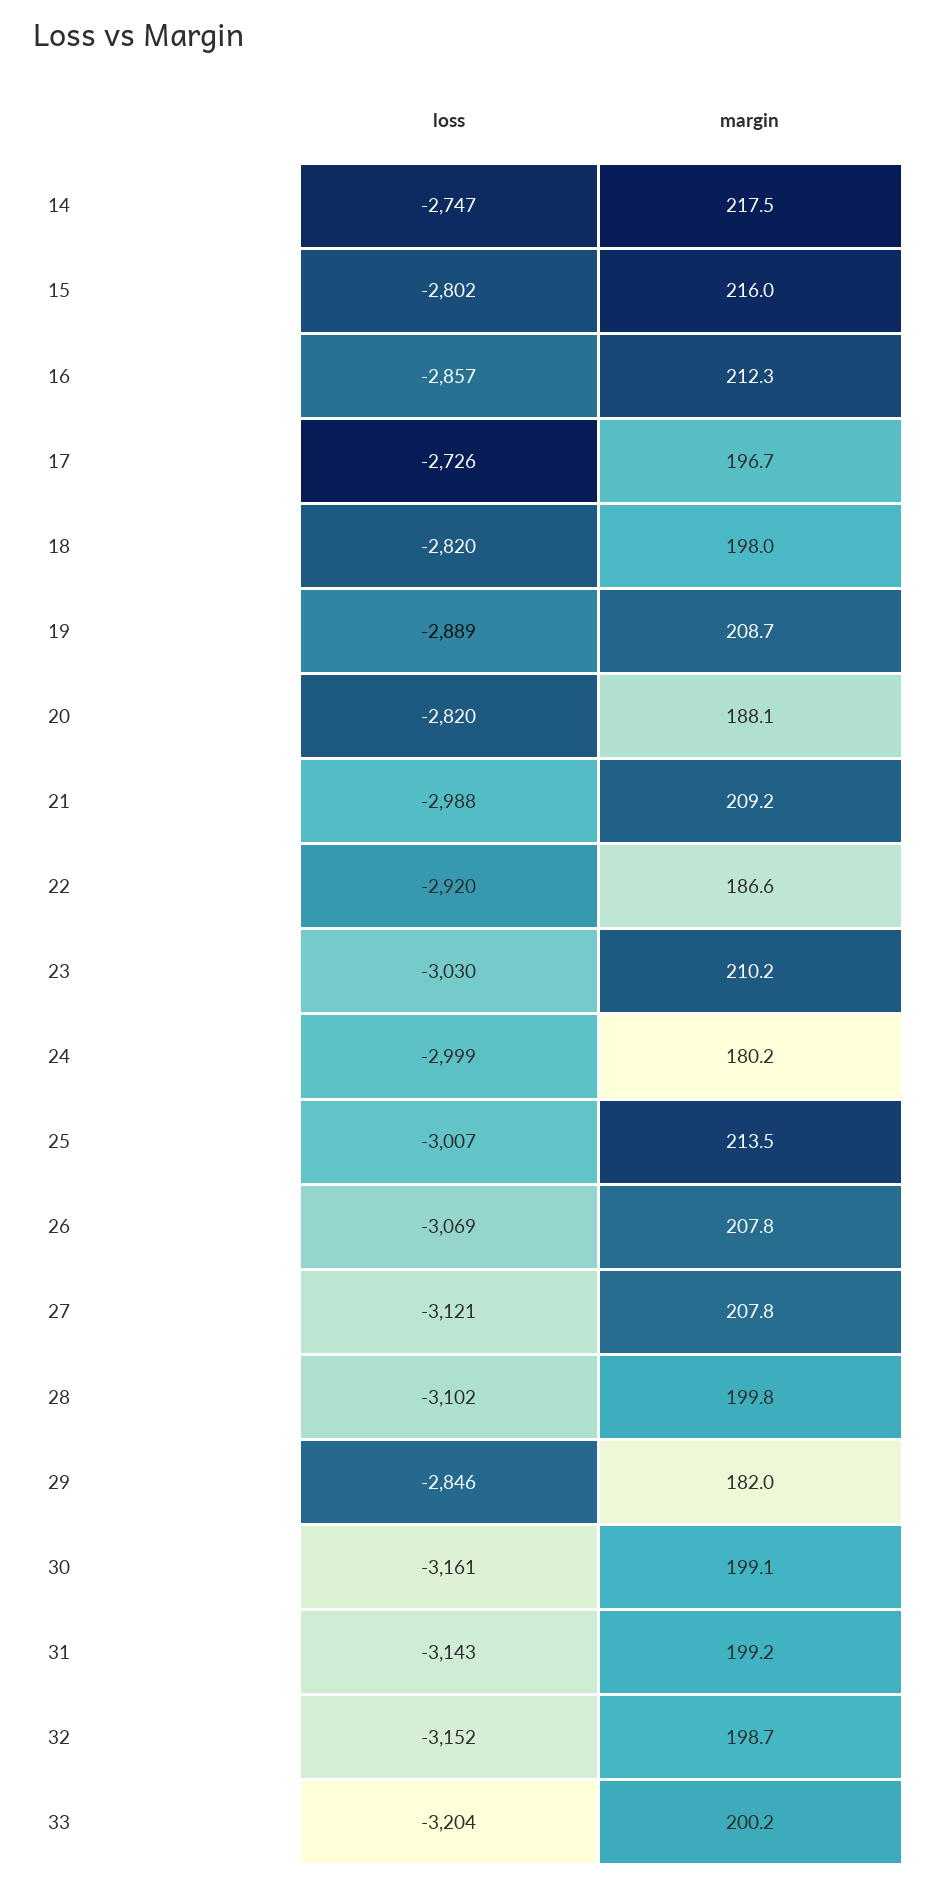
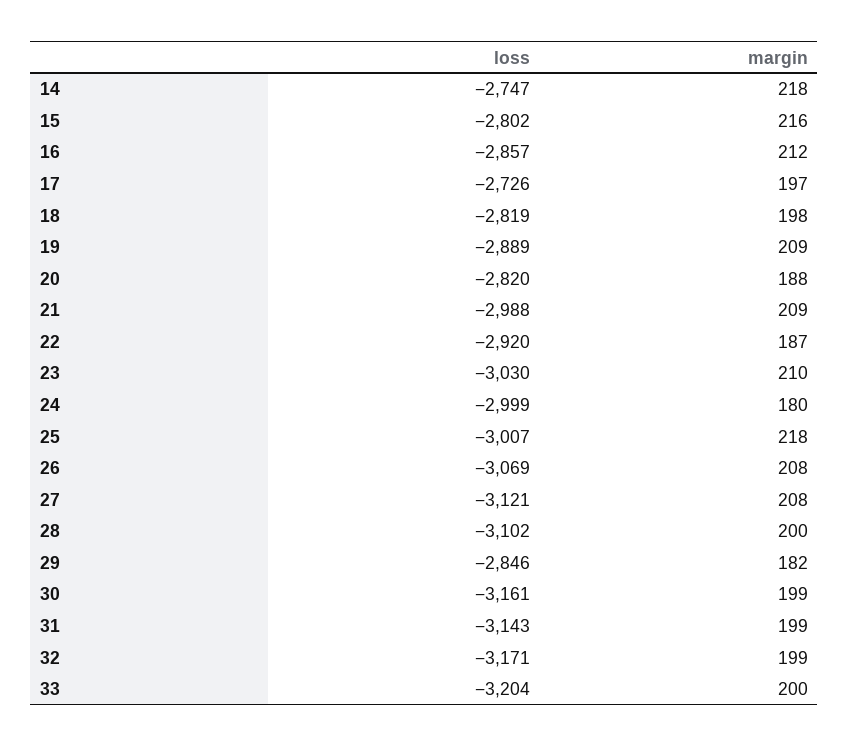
loss, 18: -2820 -> -2819
margin, 25: 213.5 -> 218
loss, 32: -3152 -> -3171

